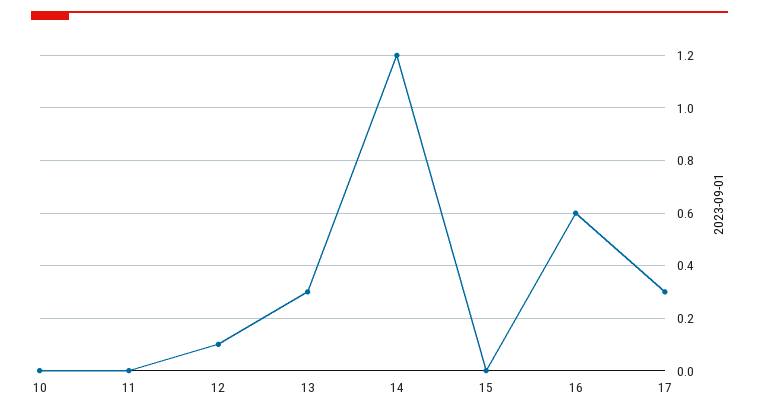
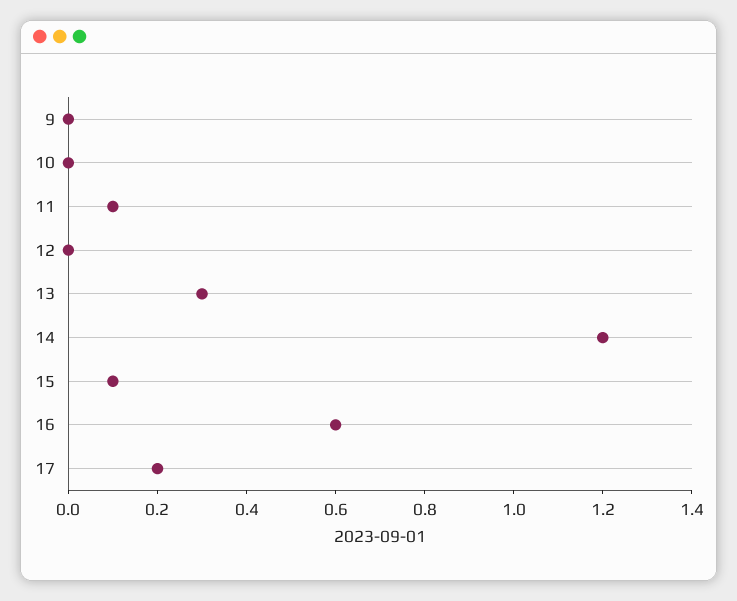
11: 0 -> 0.1
12: 0.1 -> 0
15: 0 -> 0.1
17: 0.3 -> 0.2
9: none -> 0

